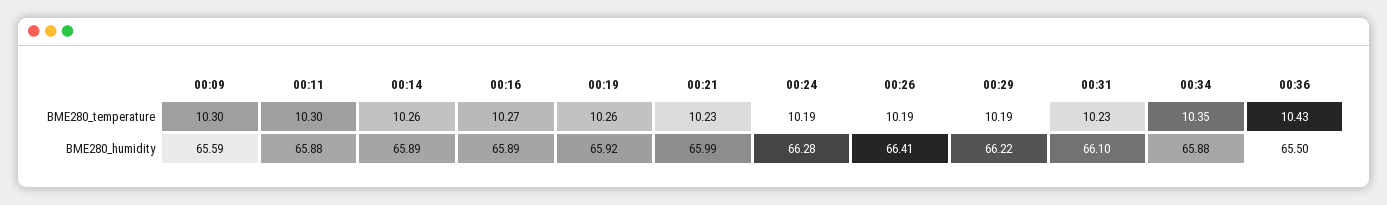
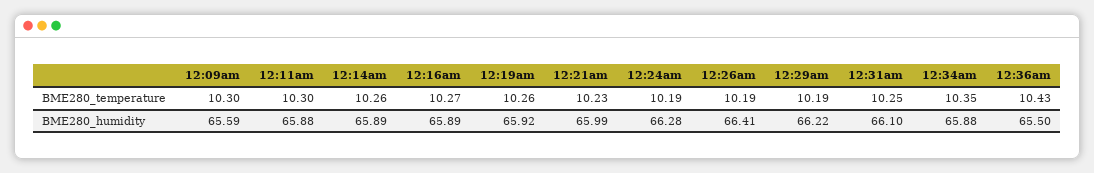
00:31, BME280_temperature: 10.23 -> 10.25

